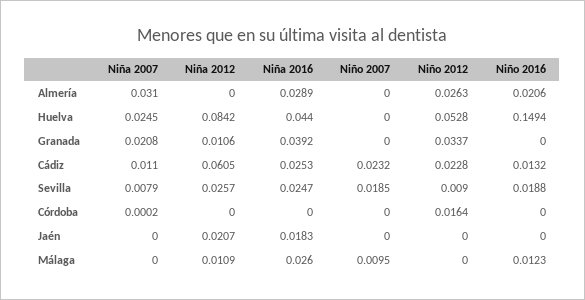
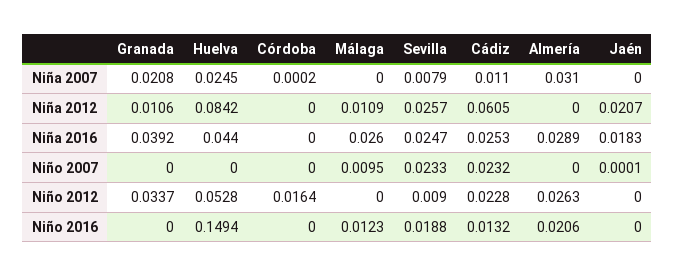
Niño 2007, Sevilla: 0.0185 -> 0.0233
Niño 2007, Jaén: 0 -> 0.0001

